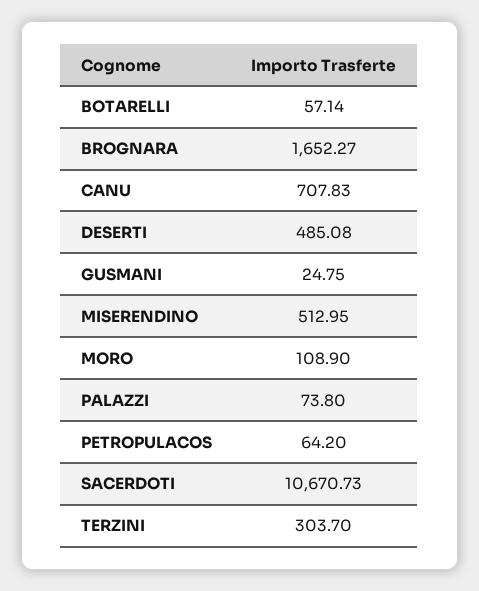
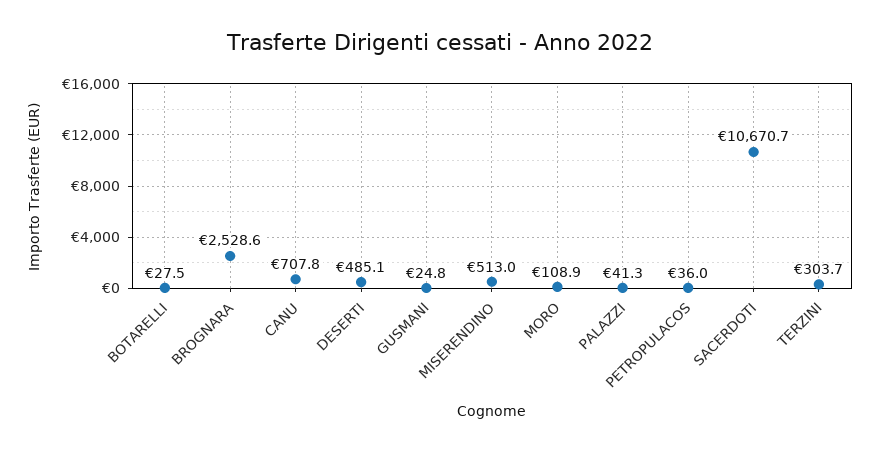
BOTARELLI: 57.14 -> 27.5
BROGNARA: 1652.27 -> 2528.6
PALAZZI: 73.8 -> 41.3
PETROPULACOS: 64.2 -> 36

